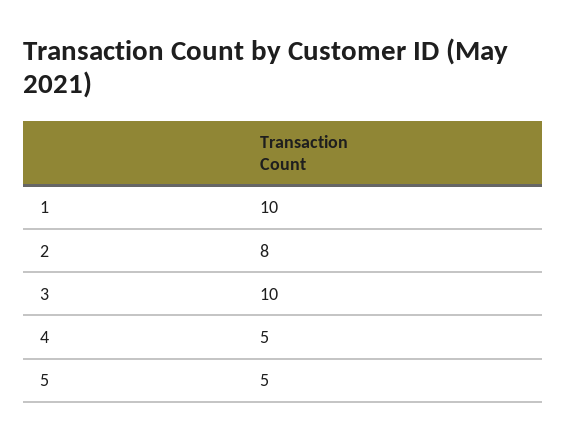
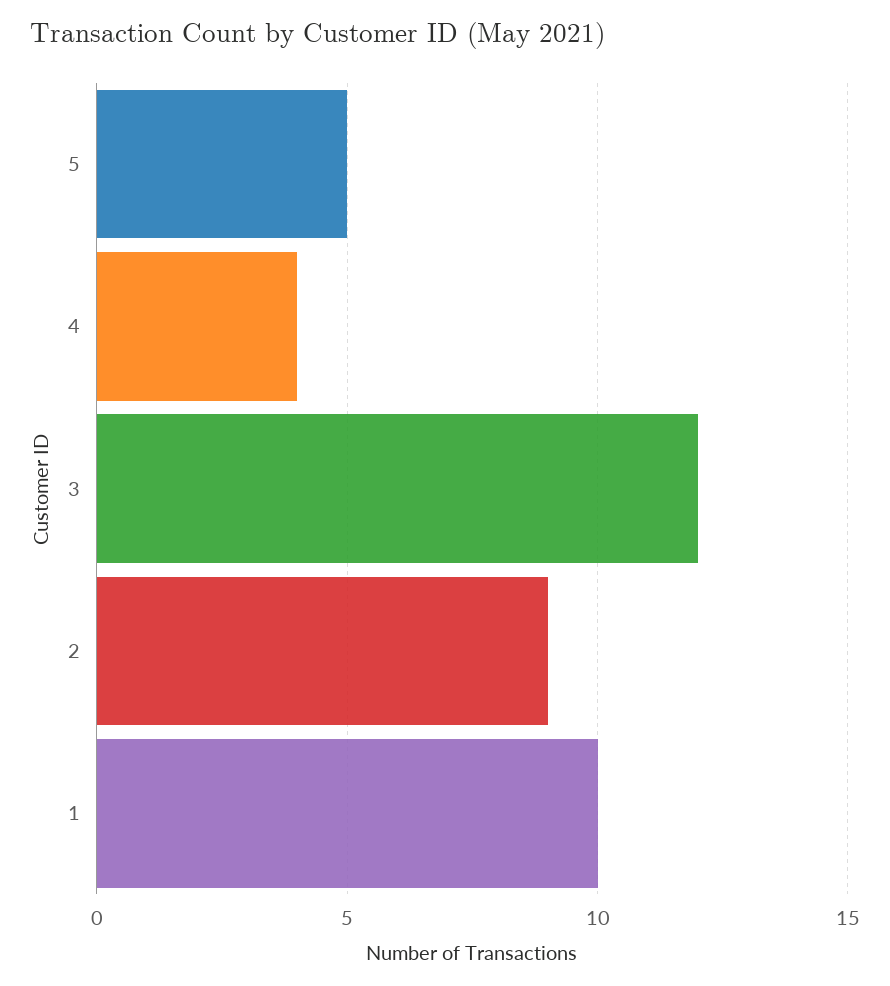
2: 8 -> 9
3: 10 -> 12
4: 5 -> 4

